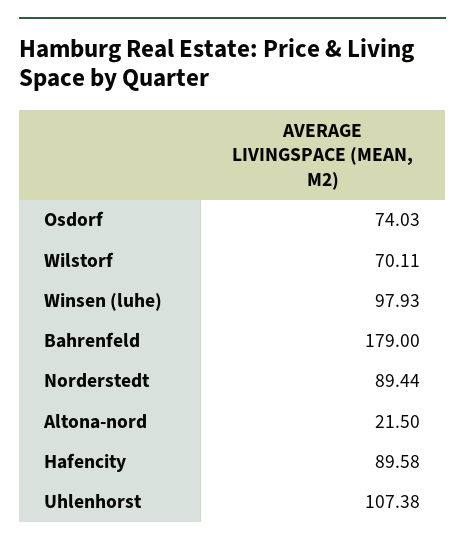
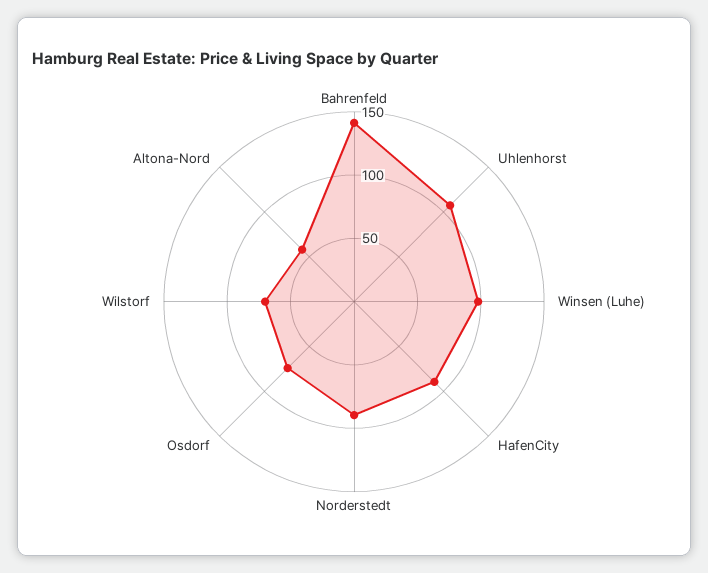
Bahrenfeld: 179 -> 140
Altona-nord: 21.5 -> 60

